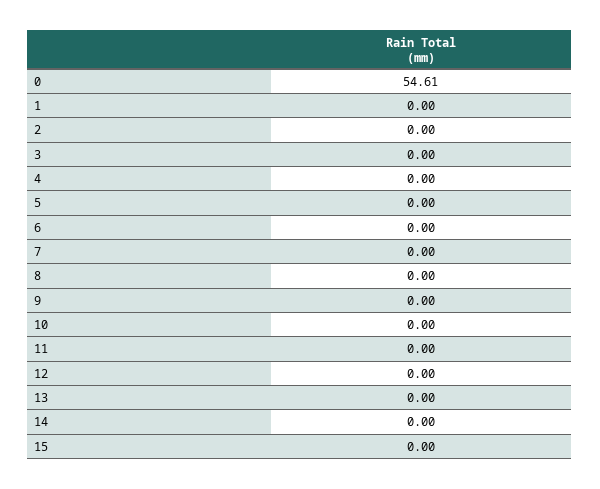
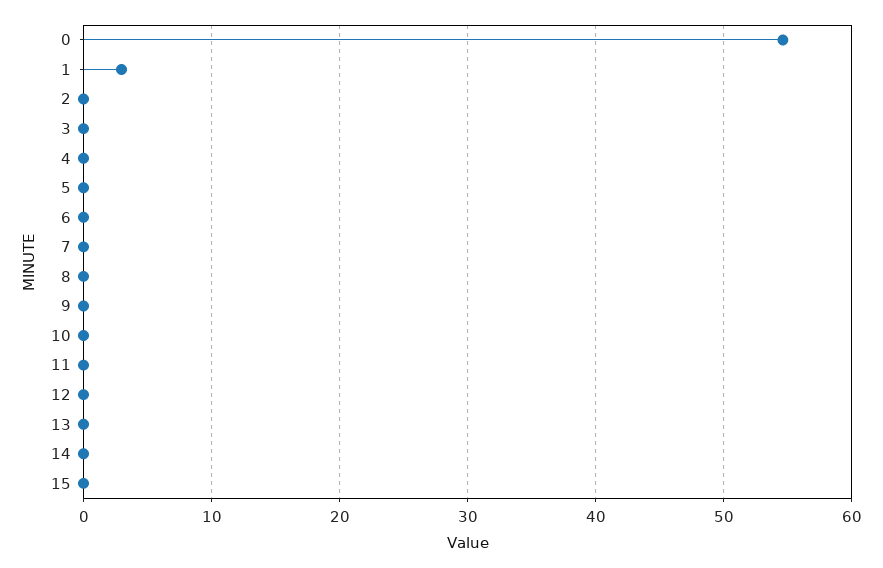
1: 0 -> 3

